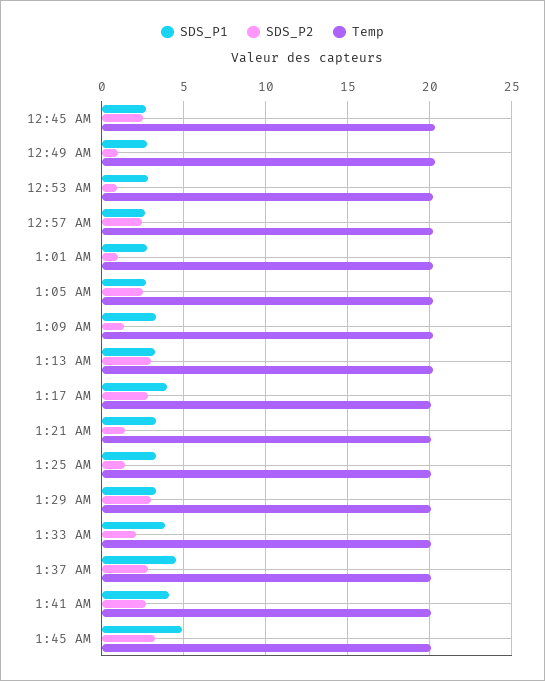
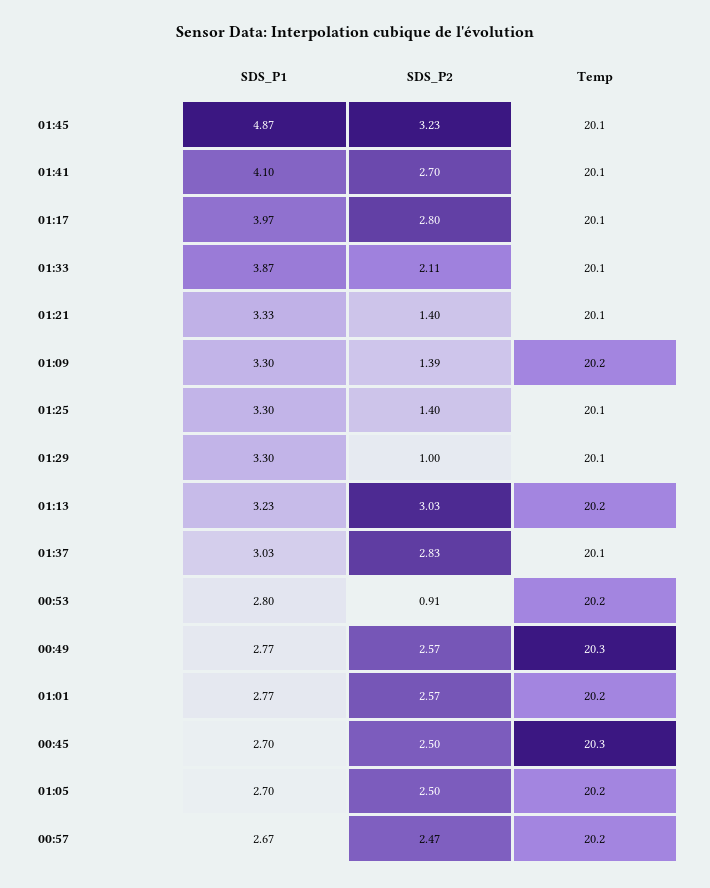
SDS_P2, 12:49 AM: 1 -> 2.57
SDS_P2, 1:01 AM: 1 -> 2.57
SDS_P2, 1:29 AM: 3 -> 1
SDS_P1, 1:37 AM: 4.5 -> 3.03

